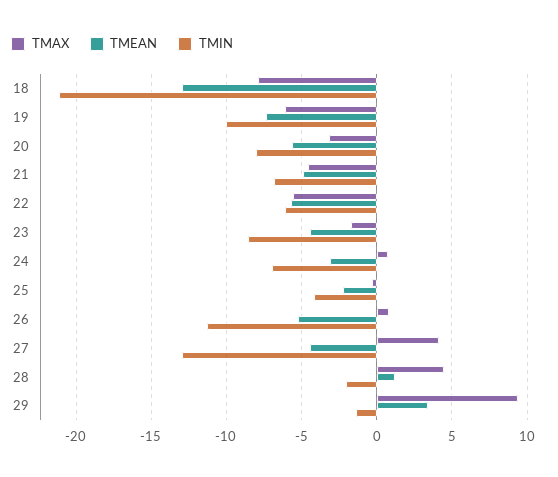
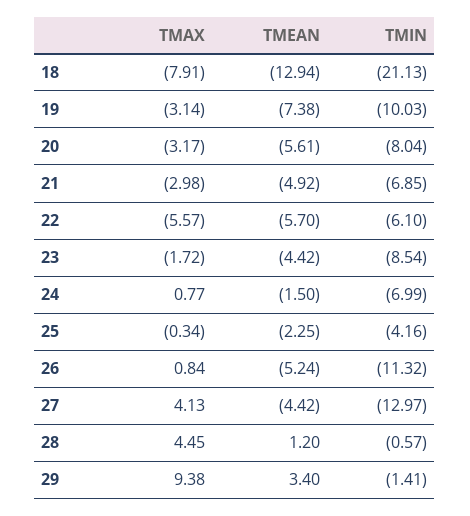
TMAX, 19: -6 -> -3.14
TMAX, 21: -4.5 -> -2.98
TMEAN, 24: -3 -> -1.5
TMIN, 28: -2 -> -0.57

